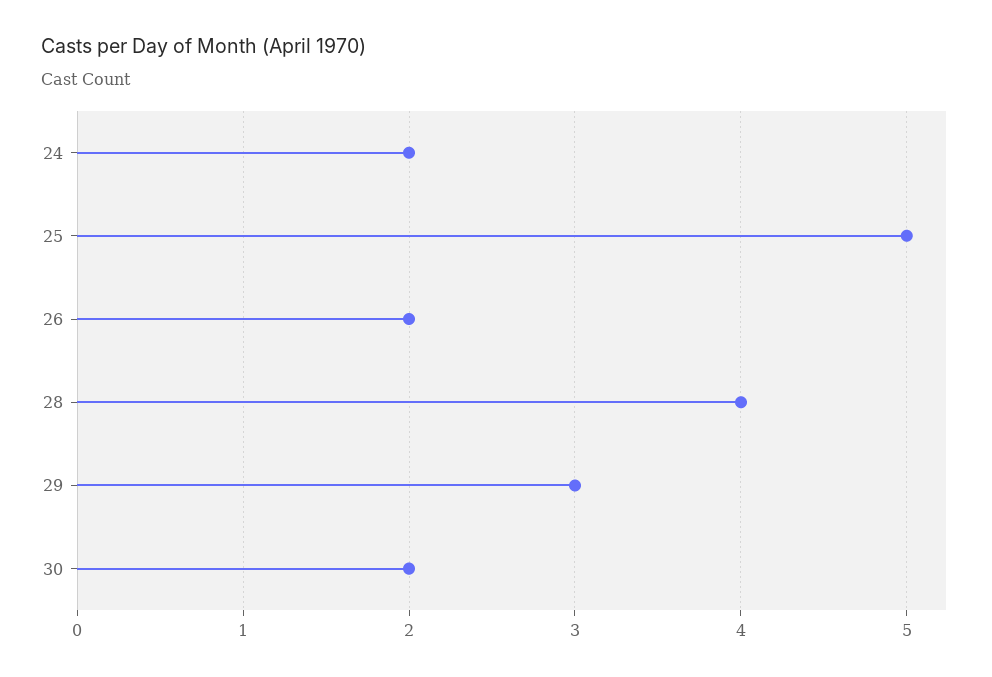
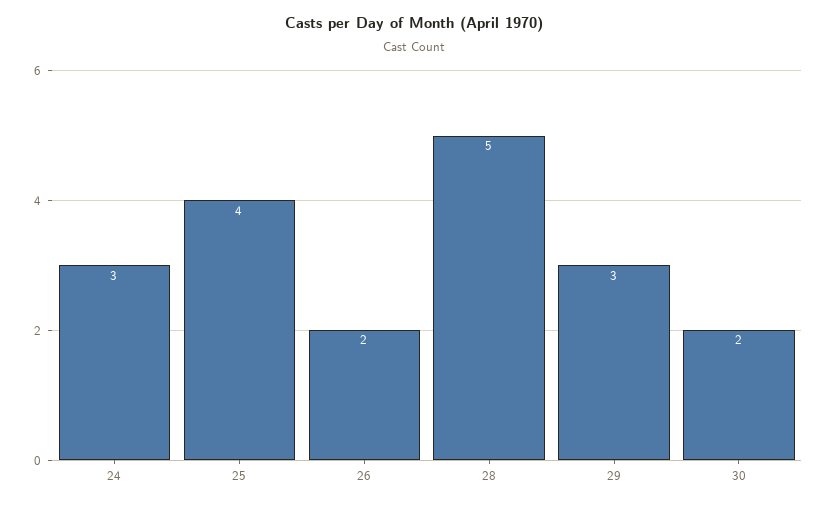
24: 2 -> 3
25: 5 -> 4
28: 4 -> 5

